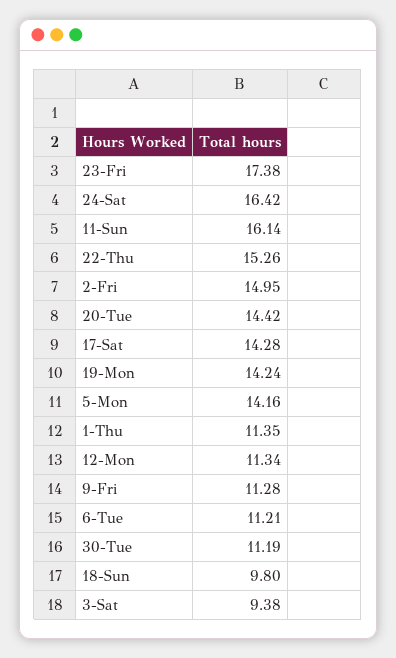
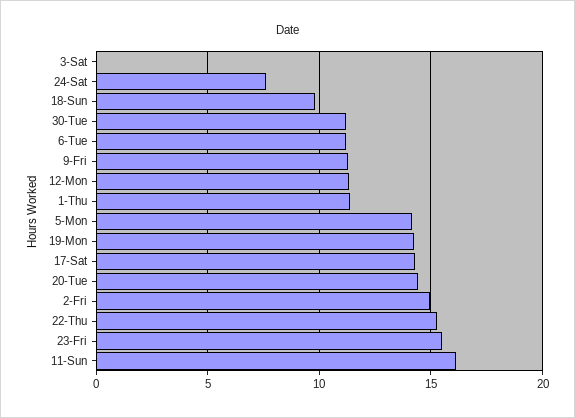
23-Fri: 17.38 -> 15.5
24-Sat: 16.42 -> 7.5
3-Sat: 9.38 -> 0

